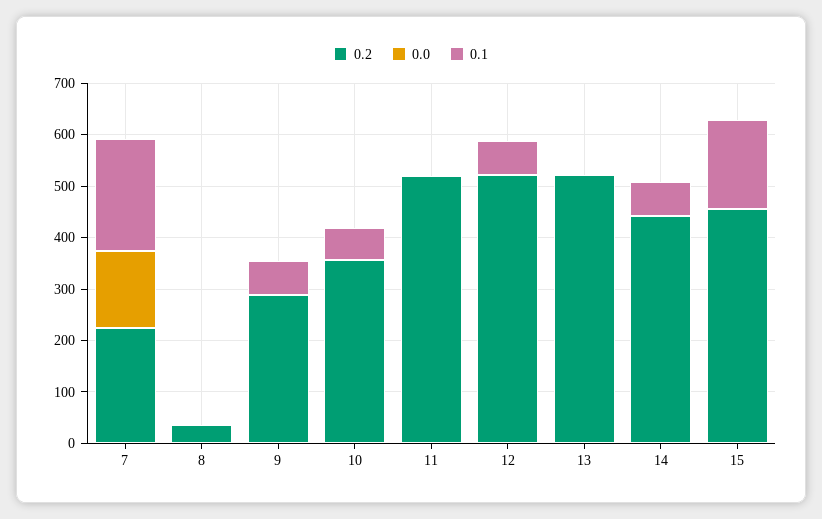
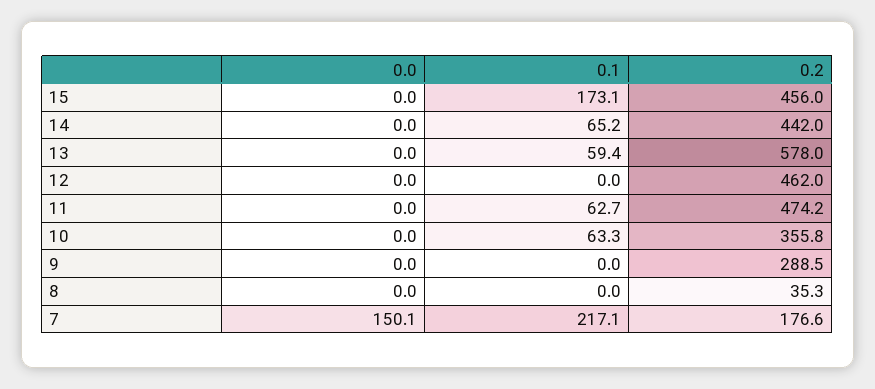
0.2, 7: 220 -> 176.6
0.1, 9: 60 -> 0
0.2, 11: 520 -> 474.2
0.1, 11: 0 -> 62.7
0.2, 12: 520 -> 462
0.1, 12: 60 -> 0
0.2, 13: 520 -> 578
0.1, 13: 0 -> 59.4

